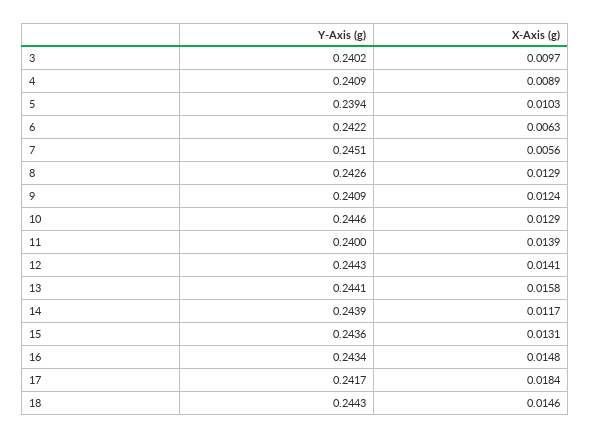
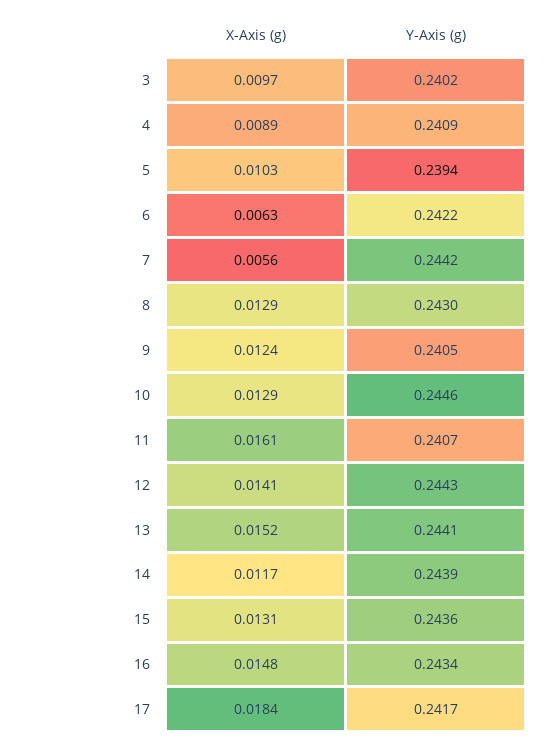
Y-Axis (g), 7: 0.2451 -> 0.2442
Y-Axis (g), 8: 0.2426 -> 0.243
Y-Axis (g), 9: 0.2409 -> 0.2405
Y-Axis (g), 11: 0.24 -> 0.2407
X-Axis (g), 11: 0.0139 -> 0.0161
X-Axis (g), 13: 0.0158 -> 0.0152
Y-Axis (g), 18: 0.2443 -> none
X-Axis (g), 18: 0.0146 -> none

